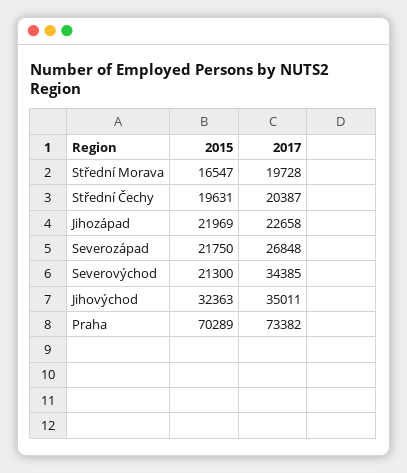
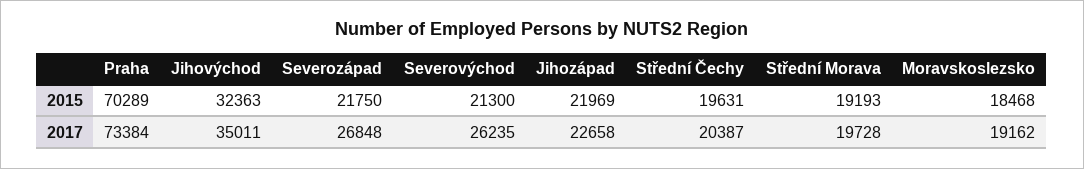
2015, Střední Morava: 16547 -> 19193
2017, Severovýchod: 34385 -> 26235
2017, Praha: 73382 -> 73384
2015, Moravskoslezsko: none -> 18468
2017, Moravskoslezsko: none -> 19162

